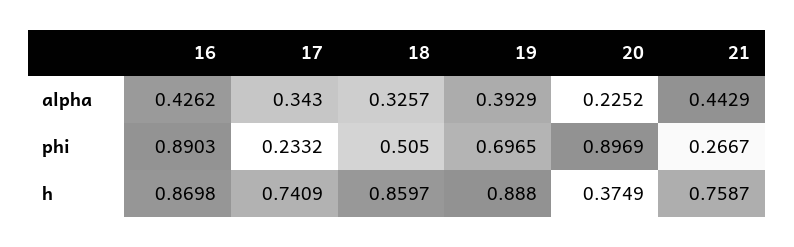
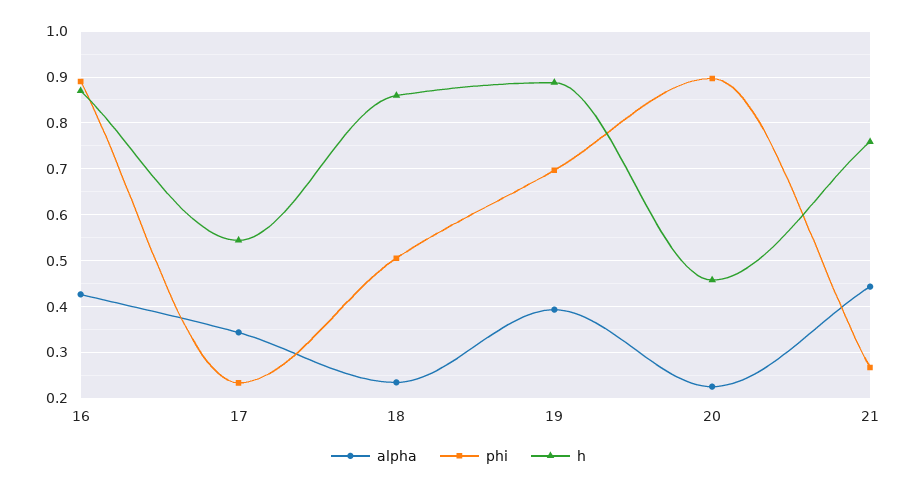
alpha, 18: 0.3257 -> 0.24
h, 17: 0.7409 -> 0.54
h, 20: 0.3749 -> 0.46

